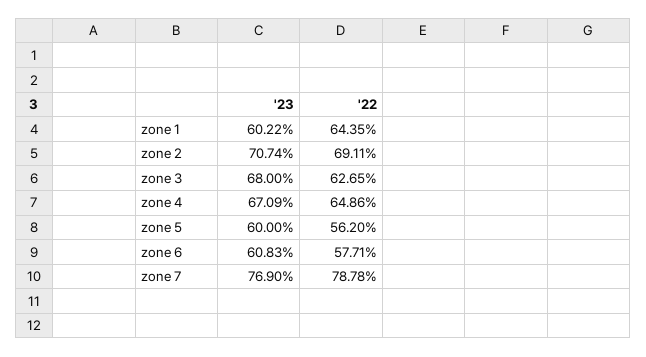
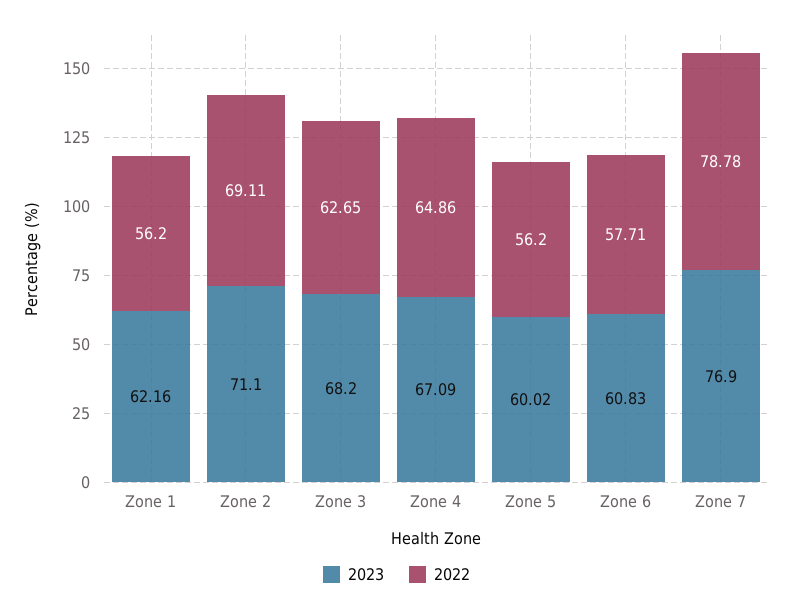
'23, zone 1: 60.22 -> 62.16
'22, zone 1: 64.35 -> 56.2
'23, zone 2: 70.74 -> 71.1
'23, zone 3: 68 -> 68.2
'23, zone 5: 60 -> 60.02

